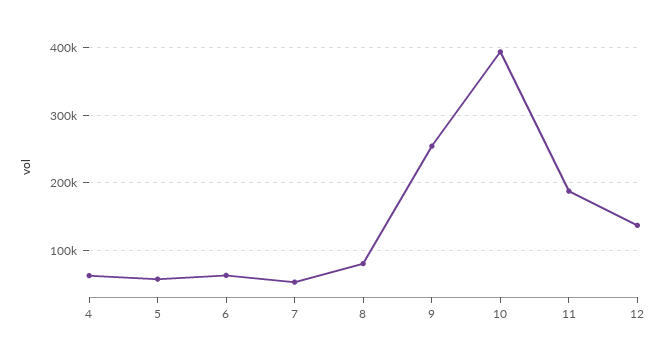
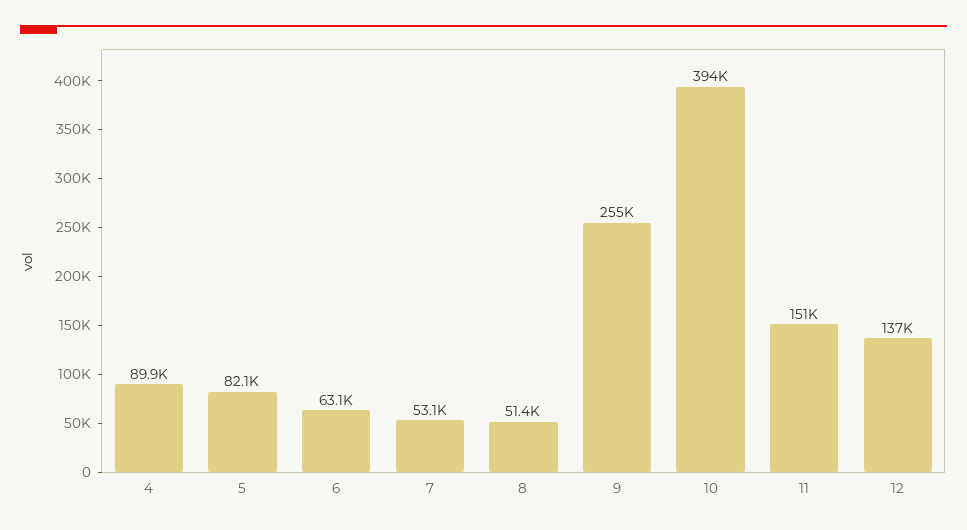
4: 60000 -> 89900
5: 60000 -> 82100
8: 80000 -> 51400
11: 190000 -> 151000

